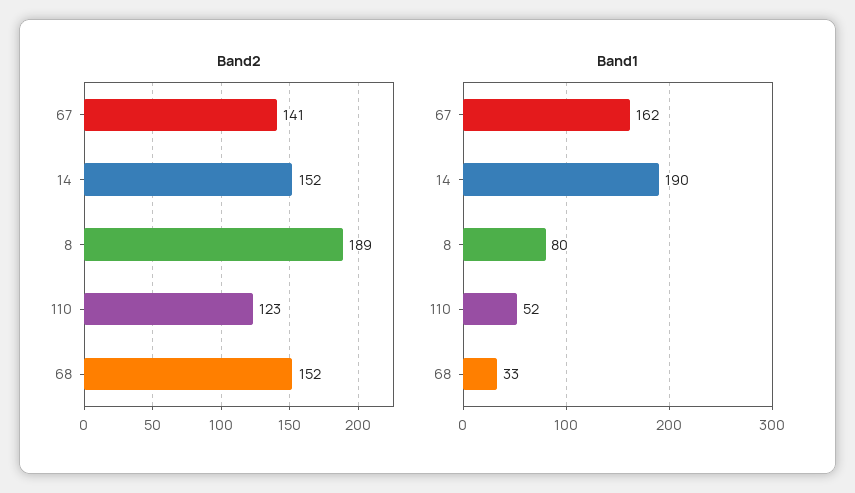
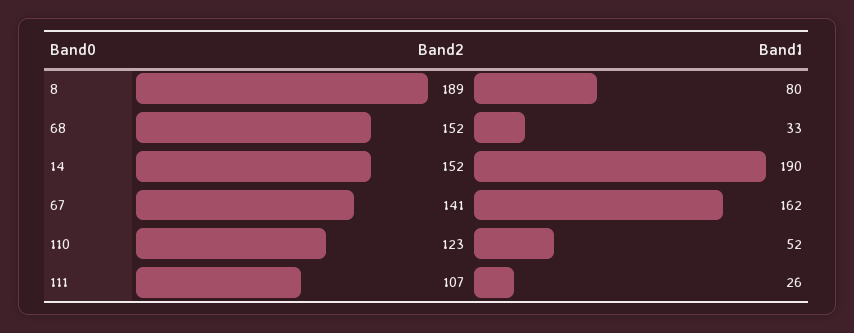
Band2, 111: none -> 107
Band1, 111: none -> 26

